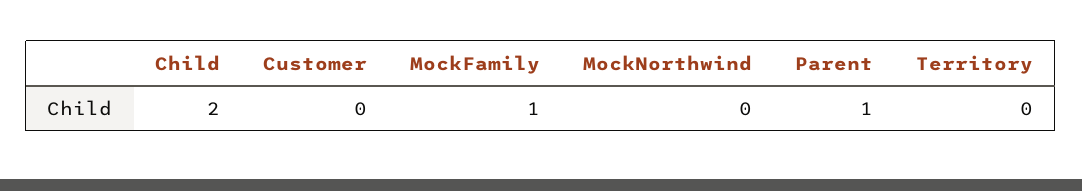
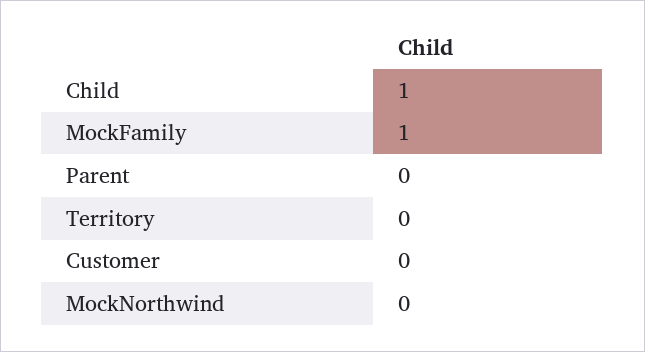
Child: 2 -> 1
Parent: 1 -> 0

